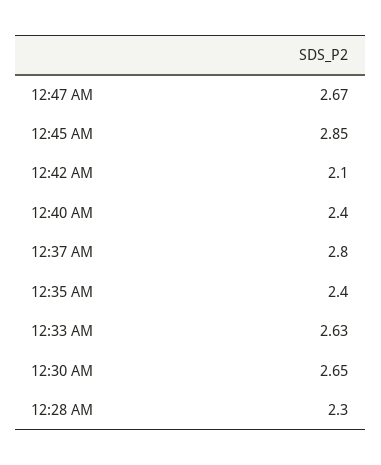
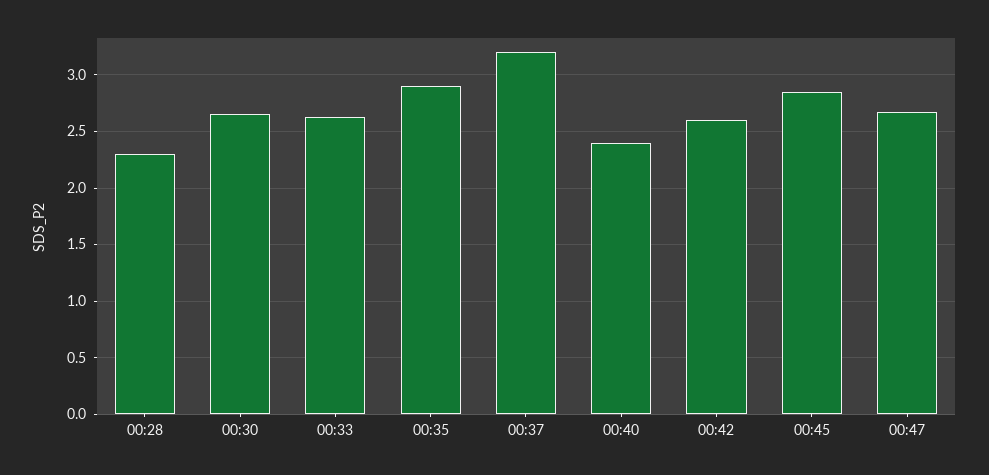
12:42 AM: 2.1 -> 2.6
12:37 AM: 2.8 -> 3.2
12:35 AM: 2.4 -> 2.9

